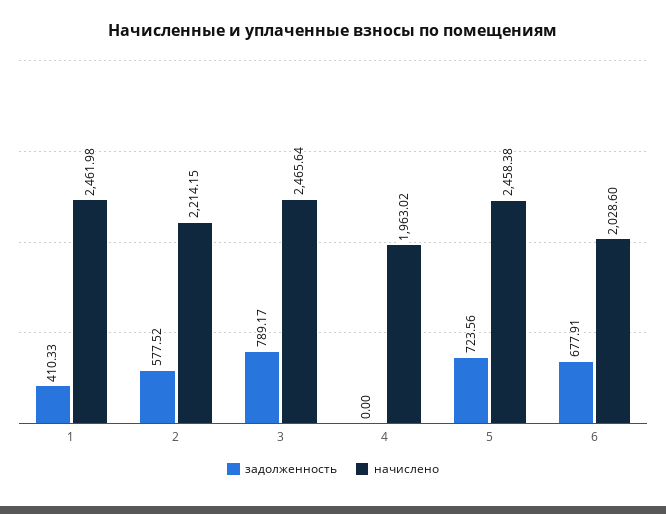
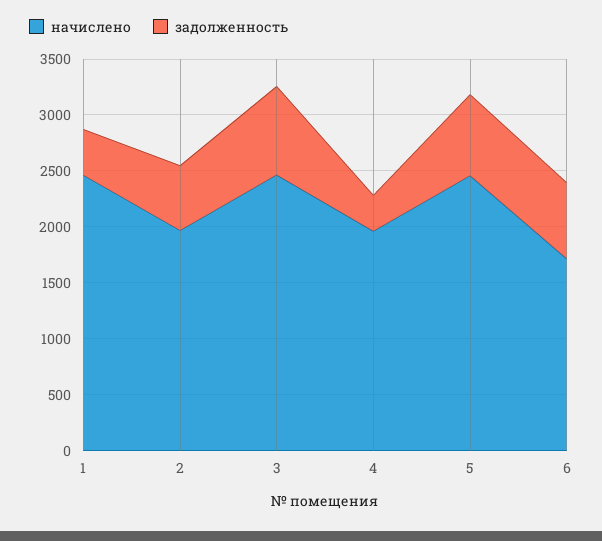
начислено, 2: 2214.15 -> 2000
задолженность, 4: 0 -> 300
начислено, 6: 2028.6 -> 1700

